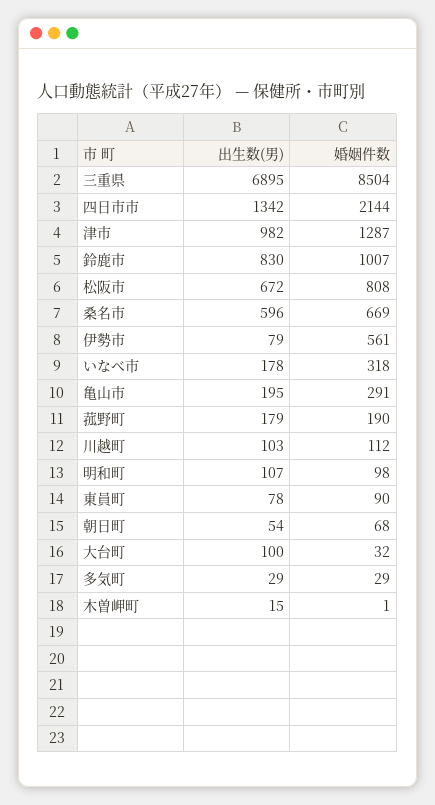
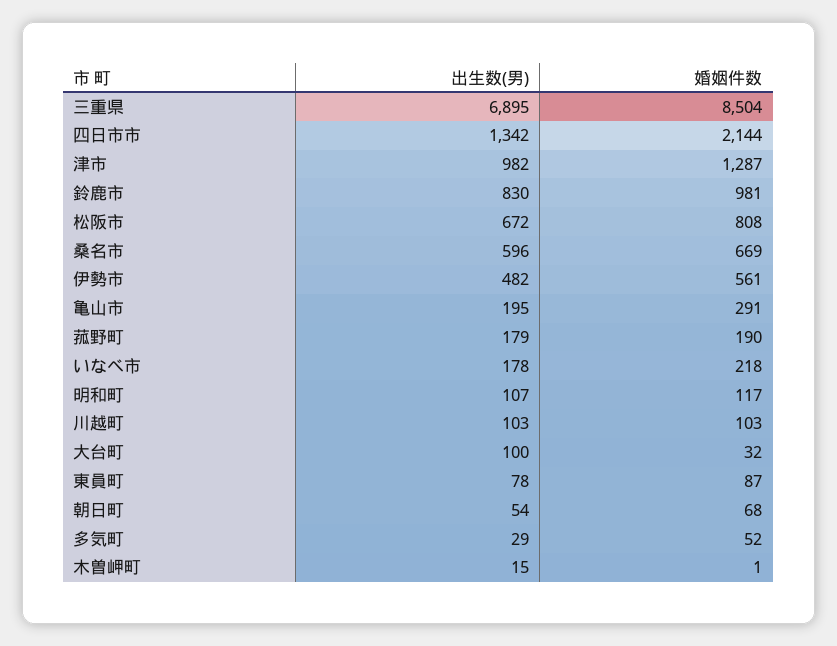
婚姻件数, 鈴鹿市: 1007 -> 981
出生数(男), 伊勢市: 79 -> 482
婚姻件数, いなべ市: 318 -> 218
婚姻件数, 川越町: 112 -> 103
婚姻件数, 明和町: 98 -> 117
婚姻件数, 東員町: 90 -> 87
婚姻件数, 多気町: 29 -> 52

